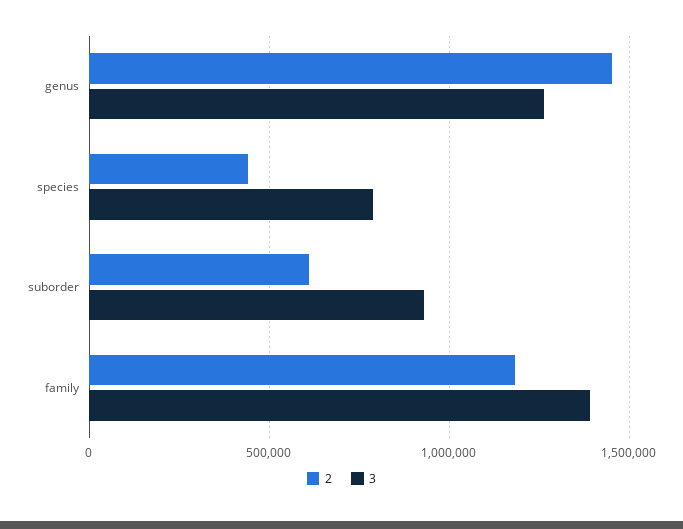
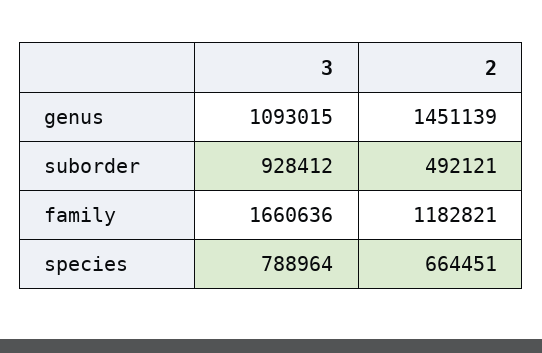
3, genus: 1250000 -> 1093015
2, species: 450000 -> 664451
2, suborder: 600000 -> 492121
3, family: 1400000 -> 1660636

